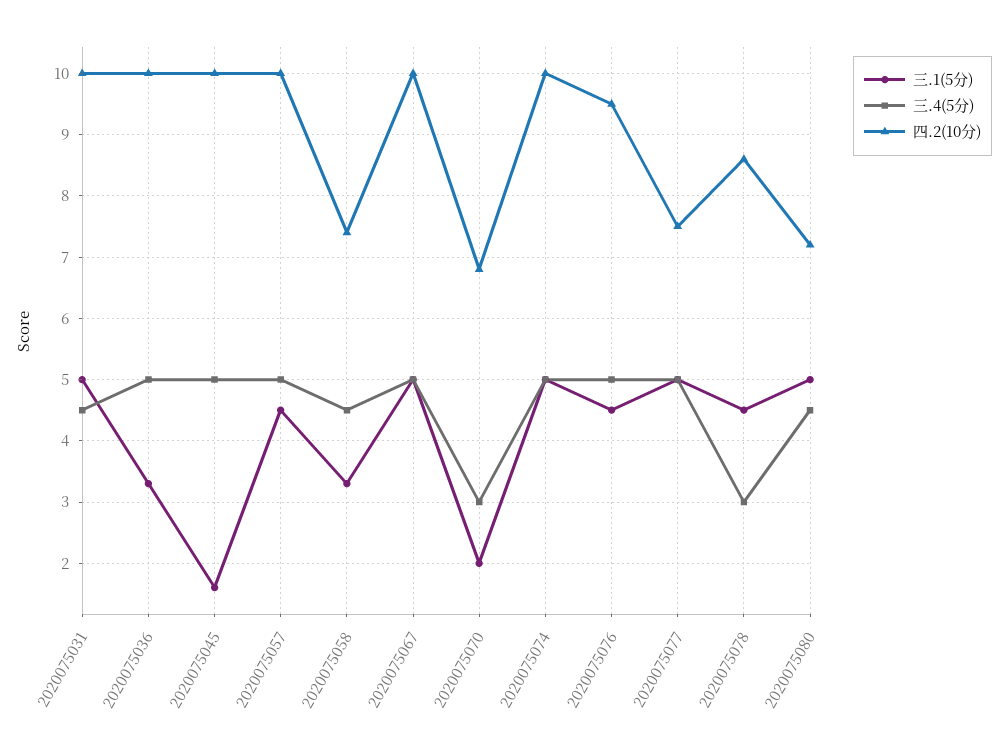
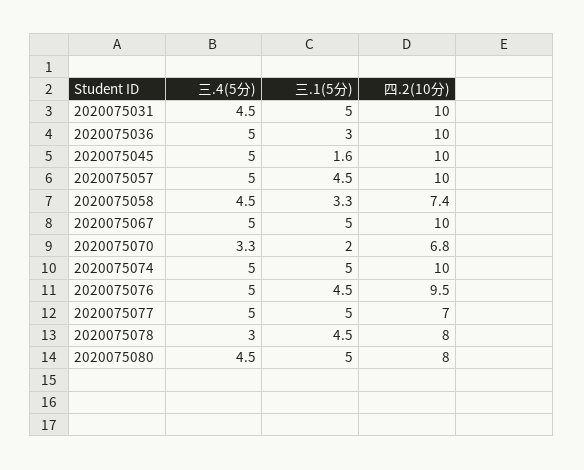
三.1(5分), 2020075036: 3.3 -> 3
三.4(5分), 2020075070: 3 -> 3.3
四.2(10分), 2020075077: 7.5 -> 7
四.2(10分), 2020075078: 8.6 -> 8
四.2(10分), 2020075080: 7.2 -> 8

